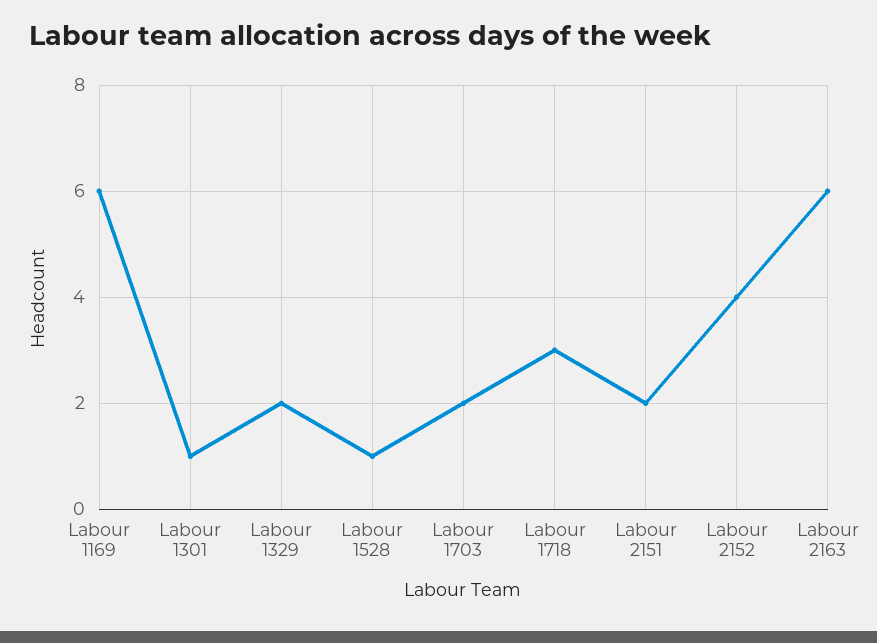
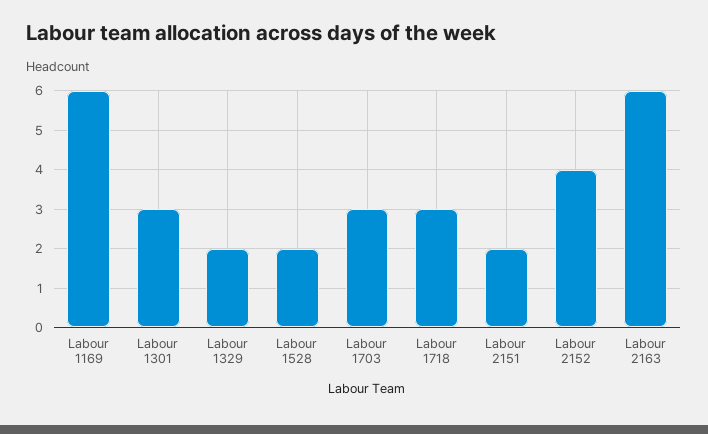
Labour 1301: 1 -> 3
Labour 1528: 1 -> 2
Labour 1703: 2 -> 3

